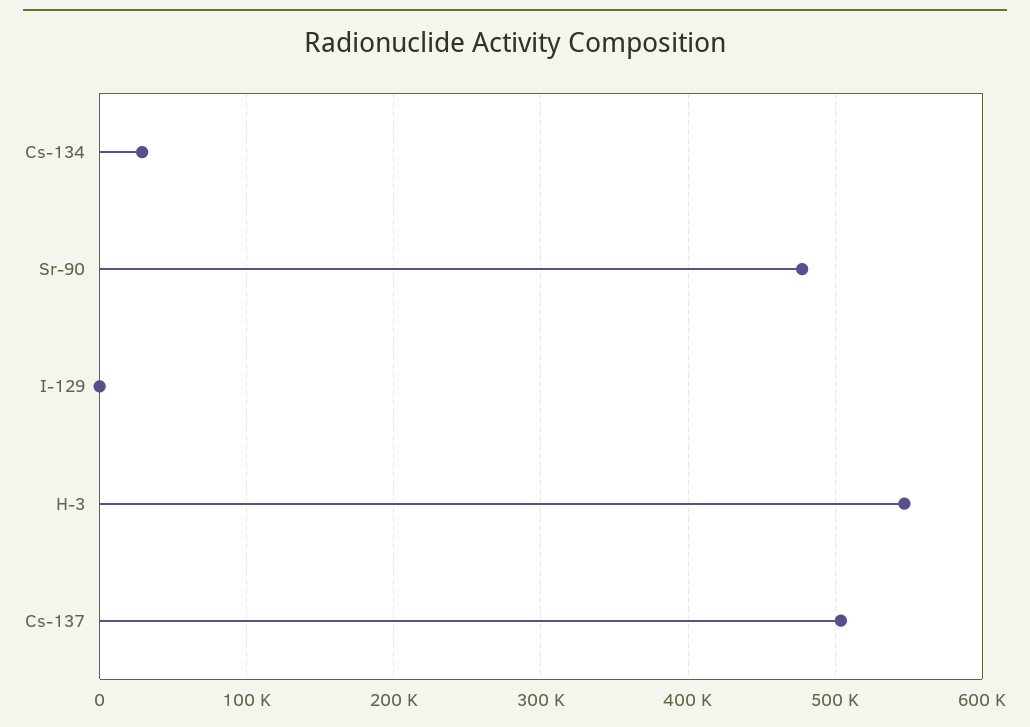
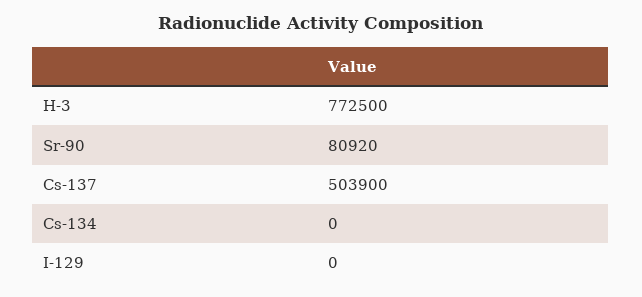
Cs-134: 30000 -> 0
Sr-90: 480000 -> 80920
H-3: 550000 -> 772500

